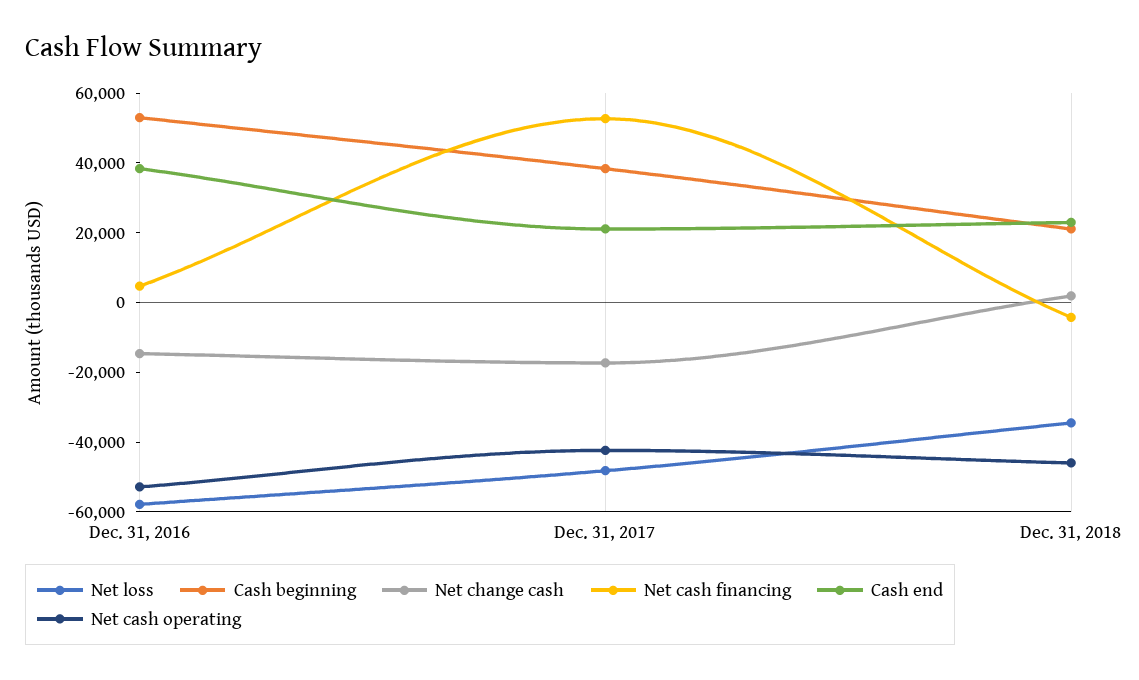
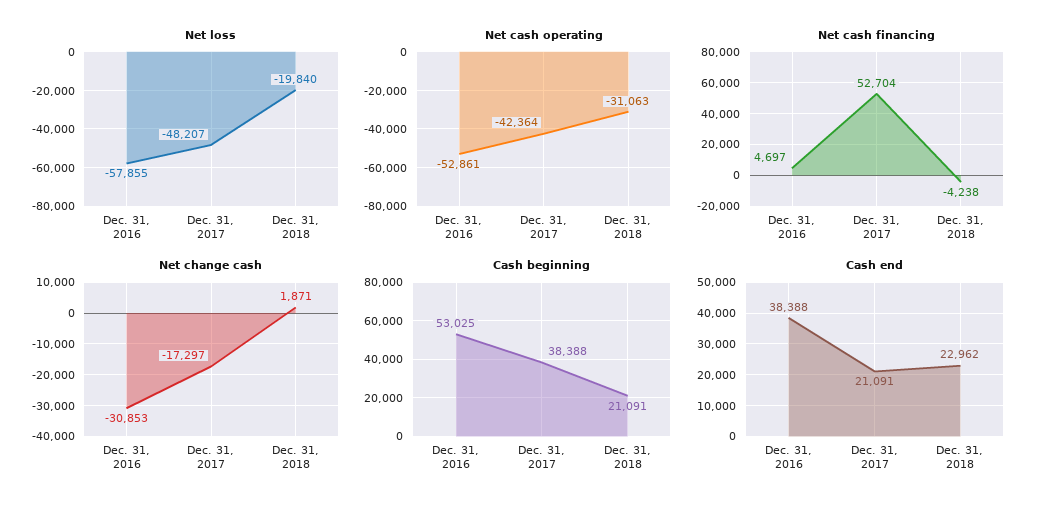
Net change cash, Dec. 31, 2016: -15000 -> -30853
Net loss, Dec. 31, 2018: -35000 -> -19840
Net cash operating, Dec. 31, 2018: -45000 -> -31063

